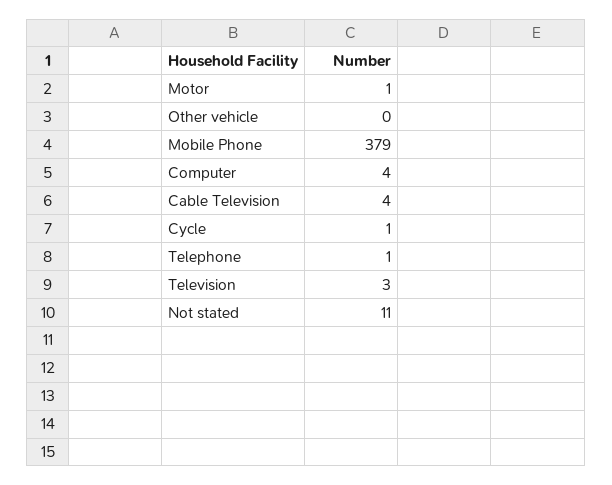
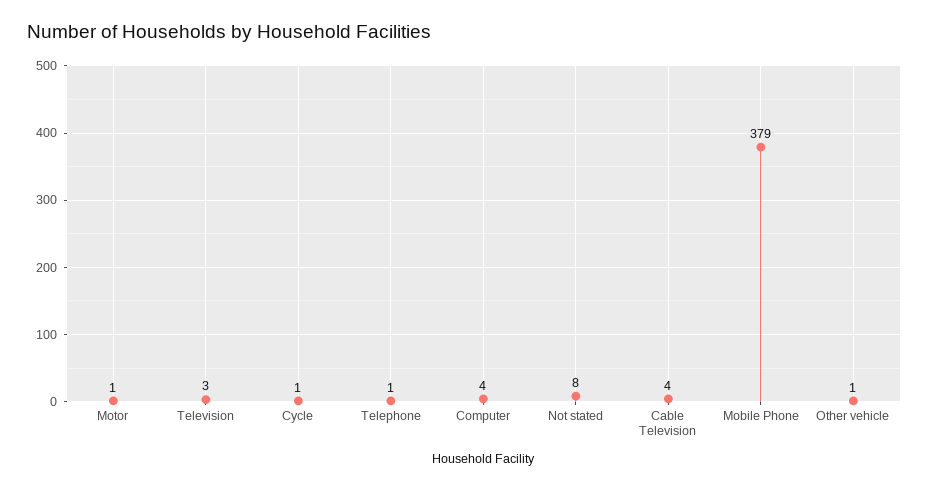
Other vehicle: 0 -> 1
Not stated: 11 -> 8

